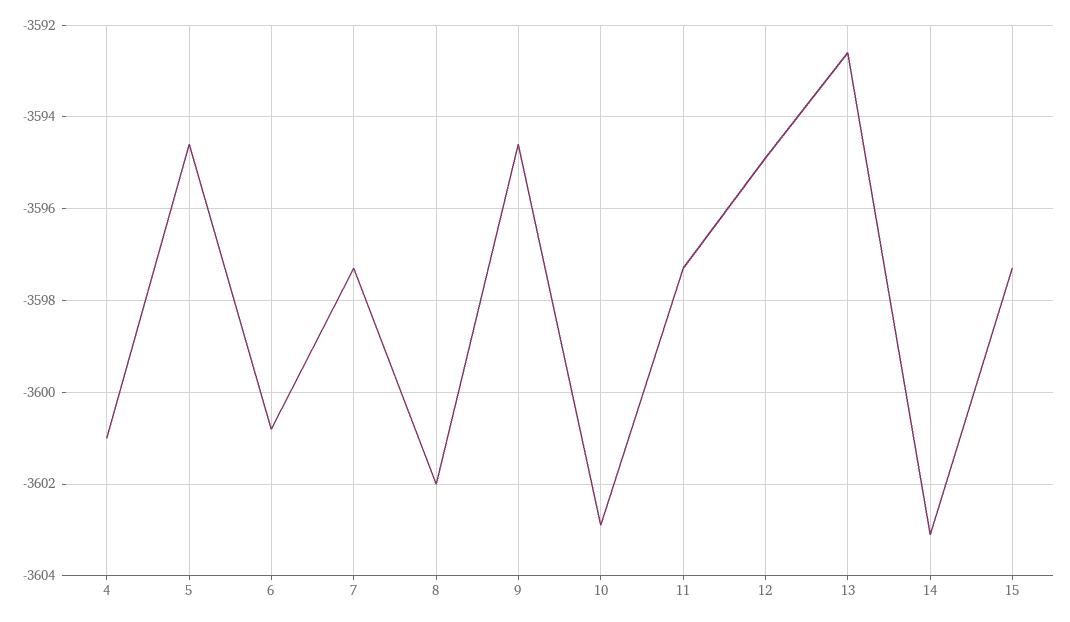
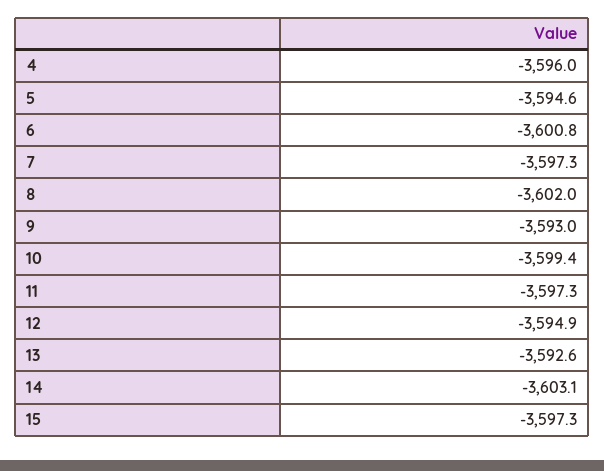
4: -3601 -> -3596
9: -3594.5 -> -3593
10: -3603 -> -3599.4

